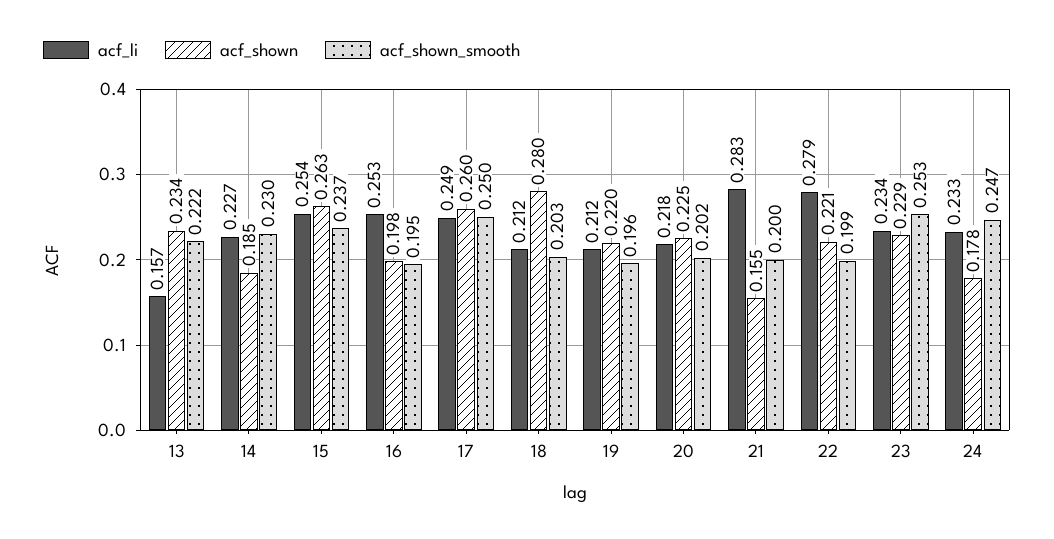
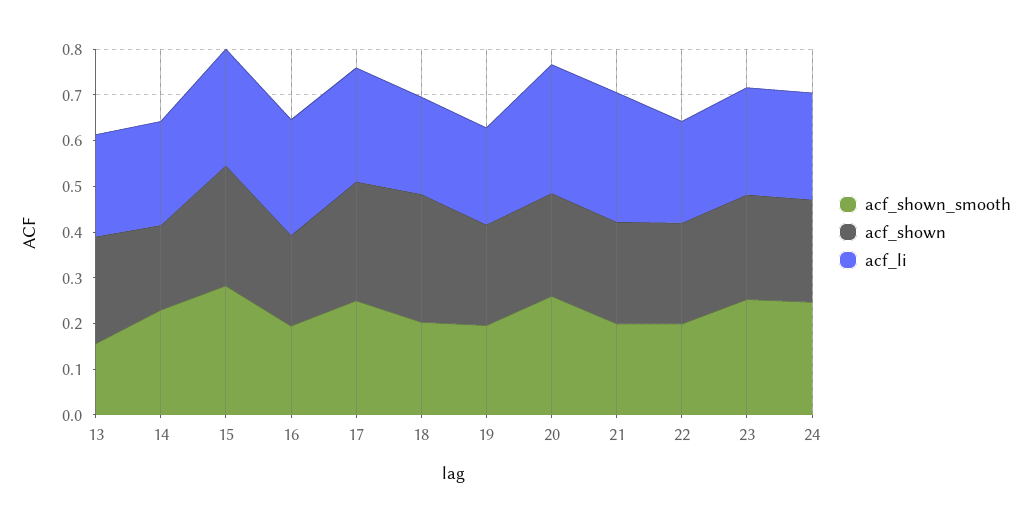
acf_li, 13: 0.157 -> 0.22
acf_shown_smooth, 13: 0.222 -> 0.16
acf_shown_smooth, 15: 0.237 -> 0.28
acf_li, 20: 0.218 -> 0.28
acf_shown_smooth, 20: 0.202 -> 0.26
acf_shown, 21: 0.155 -> 0.22
acf_li, 22: 0.279 -> 0.22
acf_shown, 24: 0.178 -> 0.22

